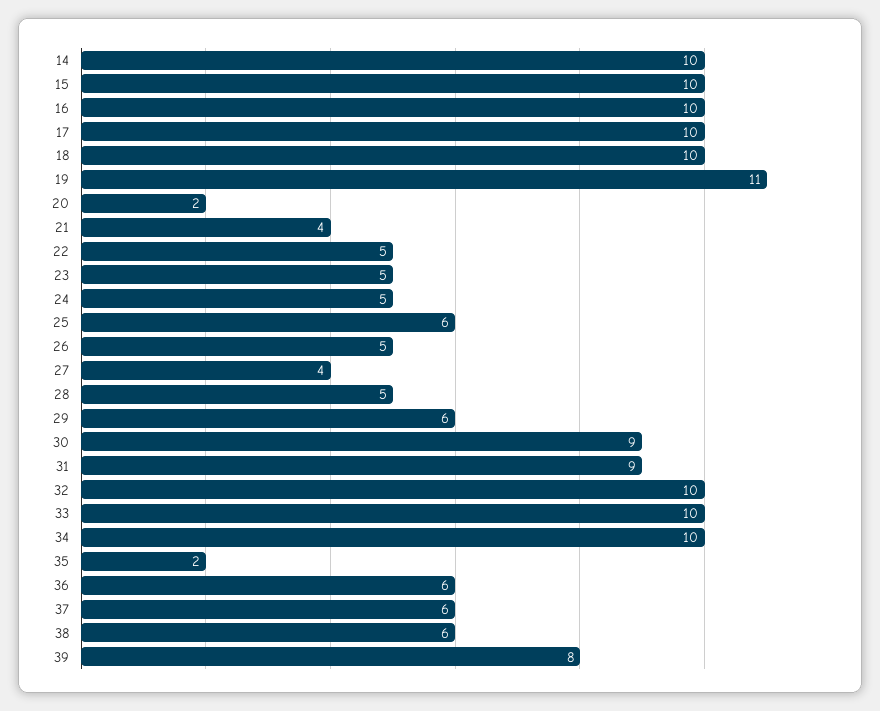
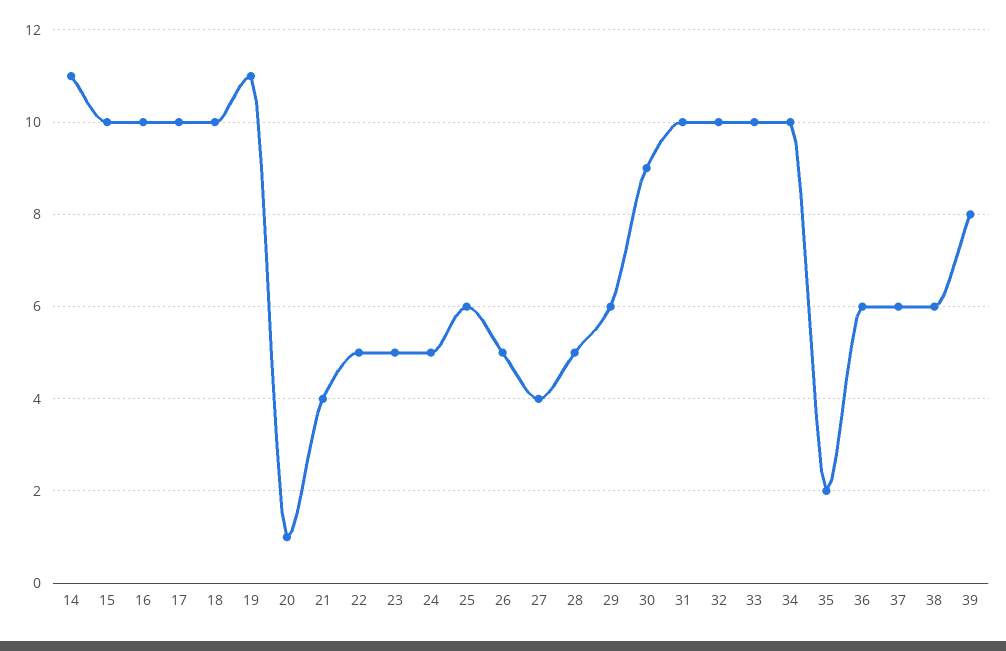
14: 10 -> 11
20: 2 -> 1
31: 9 -> 10

